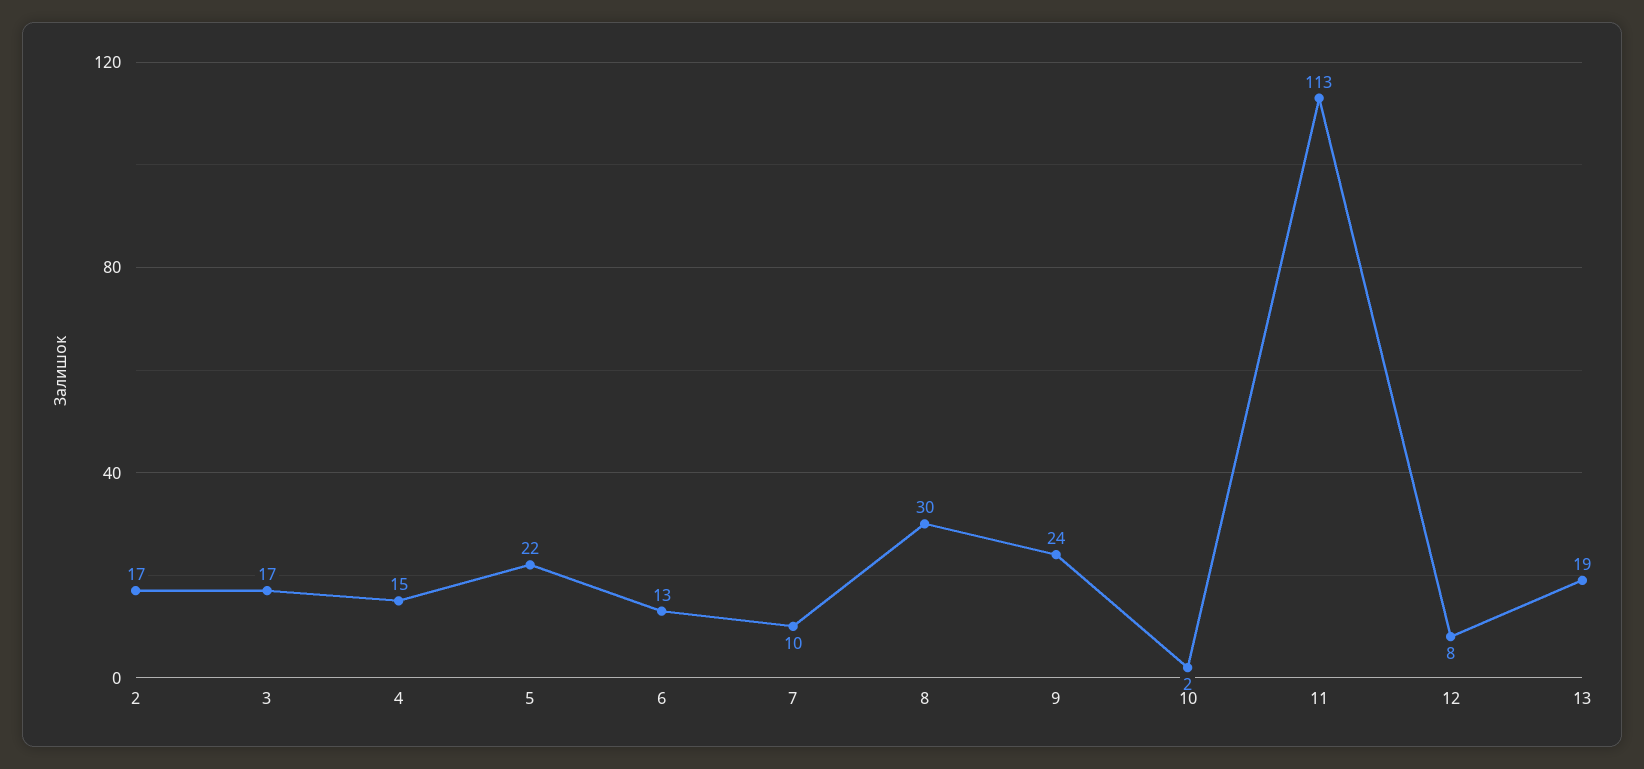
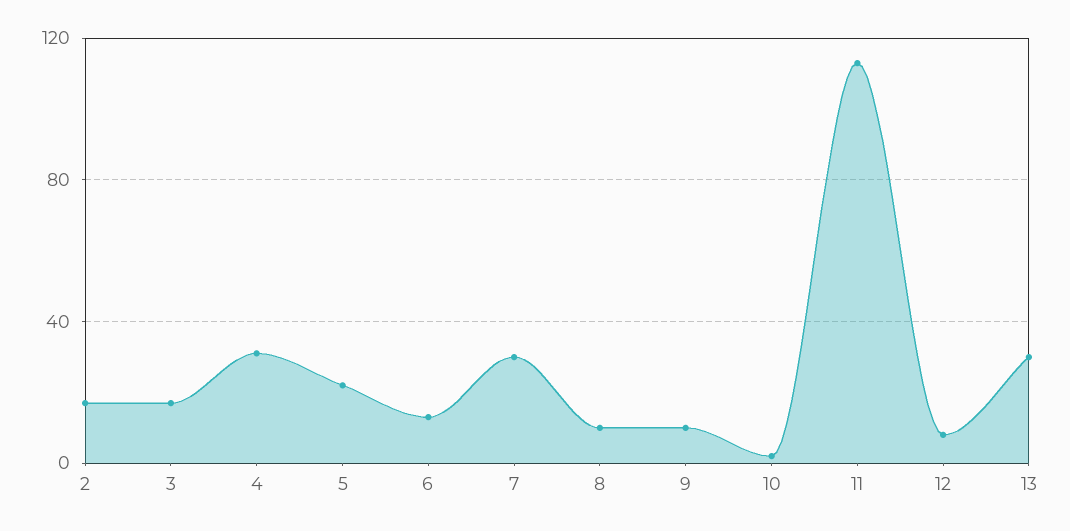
4: 15 -> 30
7: 10 -> 30
8: 30 -> 10
9: 24 -> 10
13: 19 -> 30

